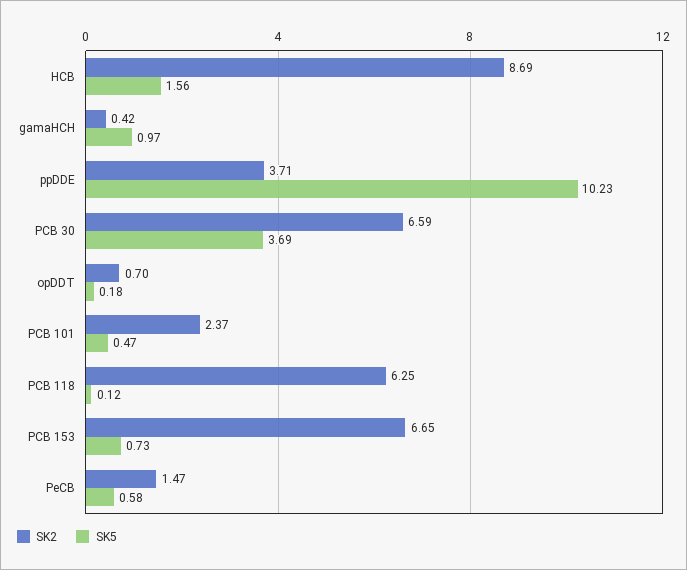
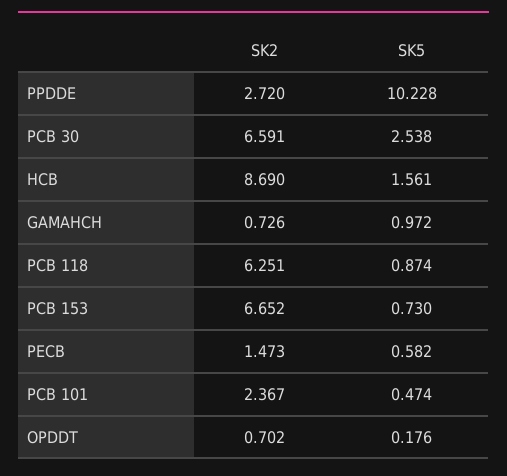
SK2, gamaHCH: 0.42 -> 0.726
SK2, ppDDE: 3.71 -> 2.72
SK5, PCB 30: 3.69 -> 2.538
SK5, PCB 118: 0.12 -> 0.874

